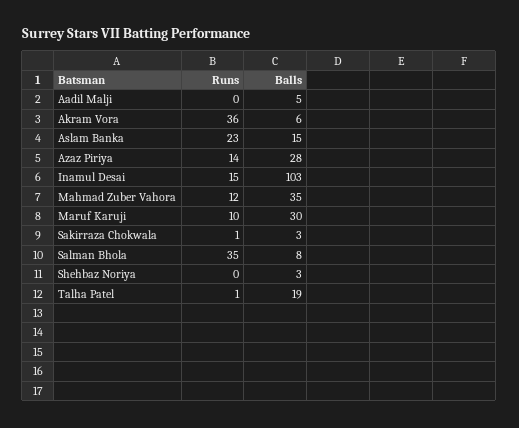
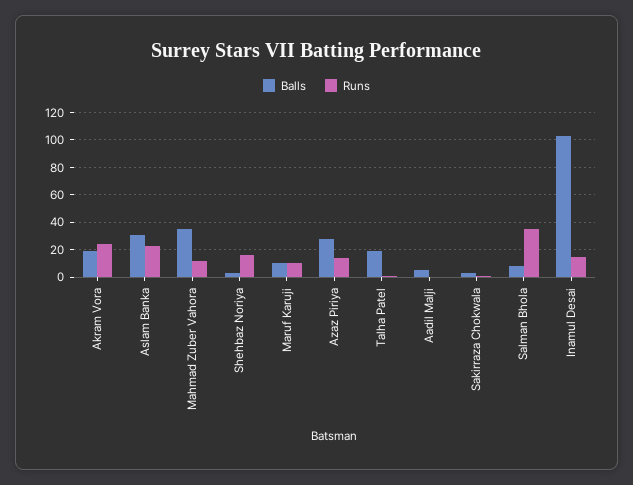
Runs, Akram Vora: 36 -> 25
Balls, Akram Vora: 6 -> 20
Balls, Aslam Banka: 15 -> 30
Balls, Maruf Karuji: 30 -> 10
Runs, Shehbaz Noriya: 0 -> 15

